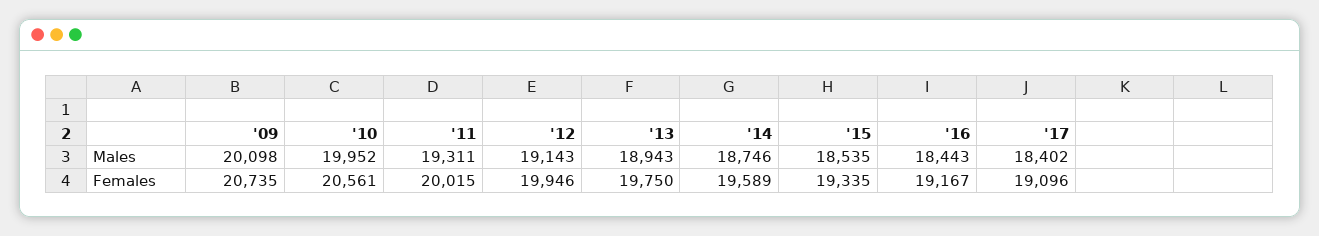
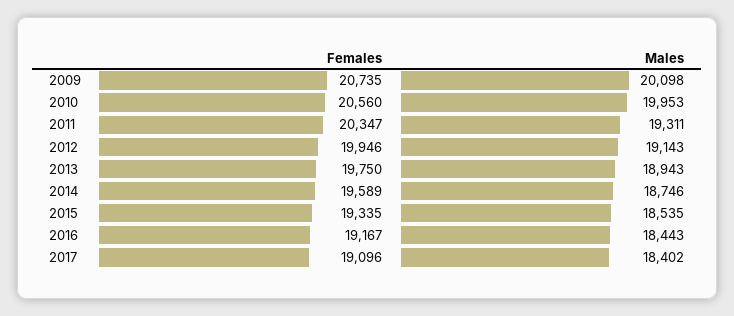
'10, Males: 19952 -> 19953
'10, Females: 20561 -> 20560
'11, Females: 20015 -> 20347

